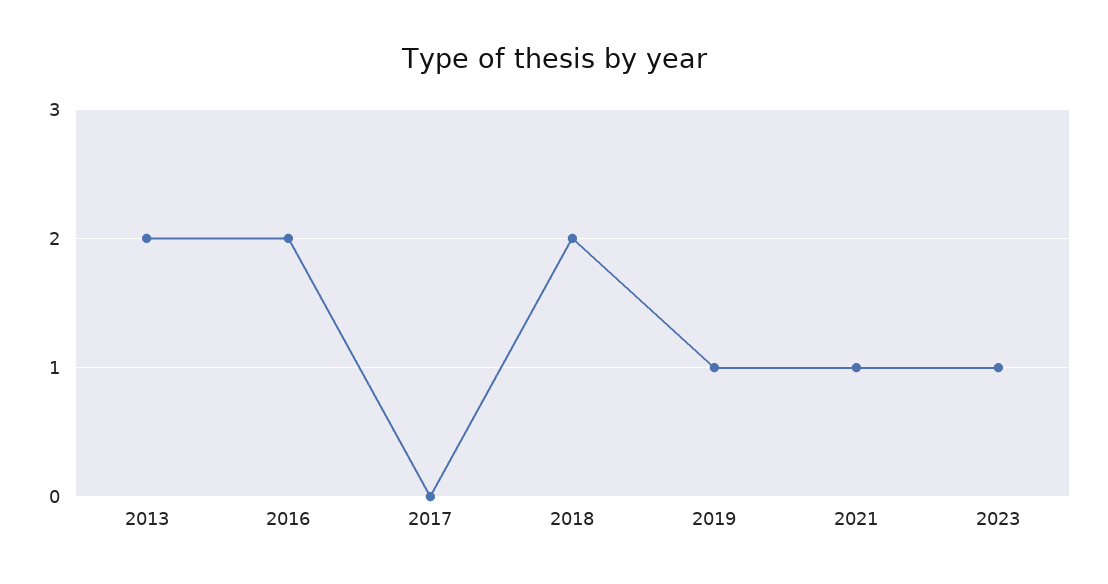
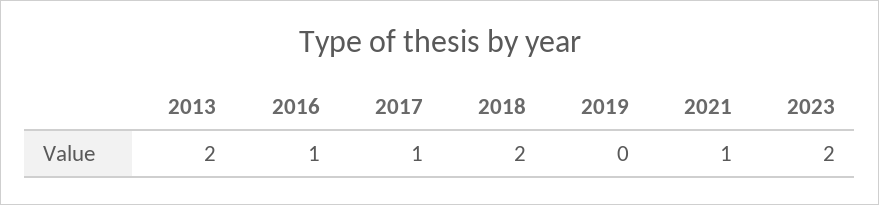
2016: 2 -> 1
2017: 0 -> 1
2019: 1 -> 0
2023: 1 -> 2

